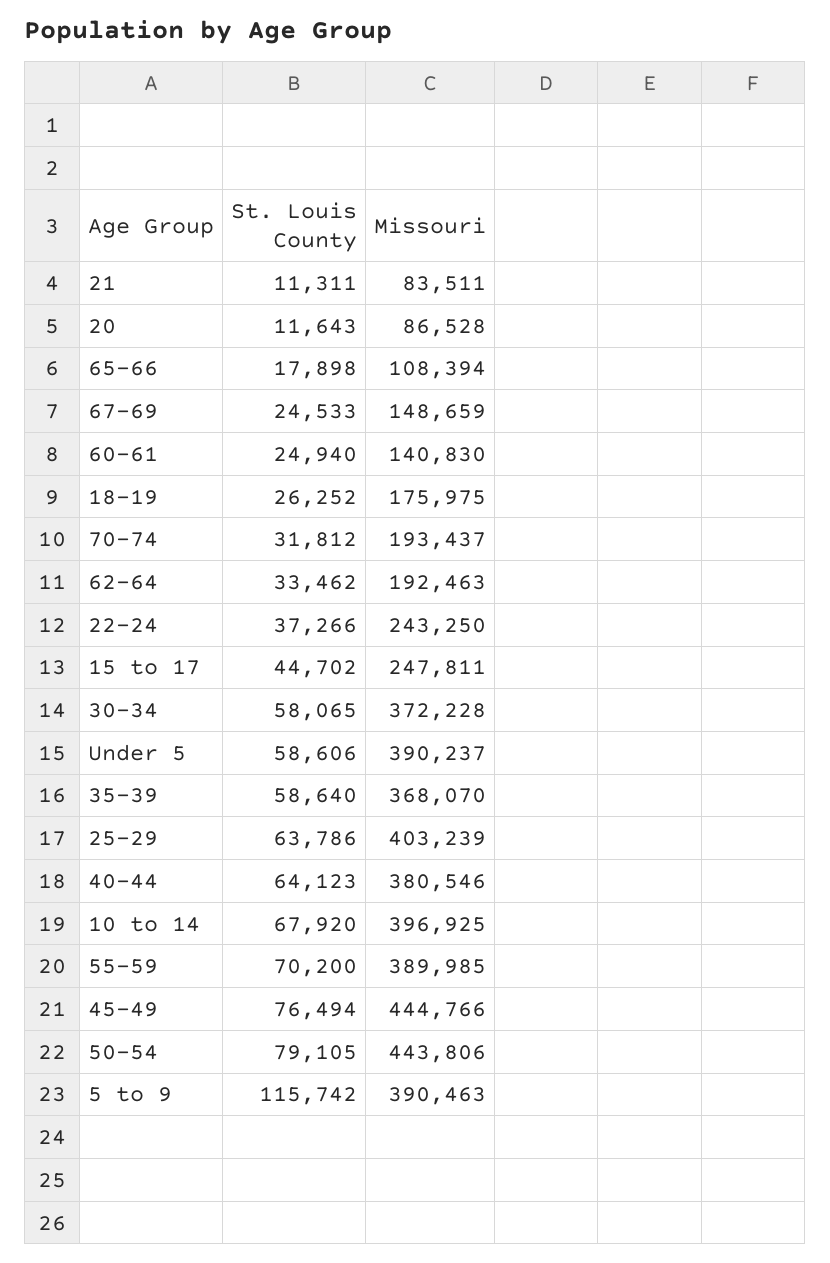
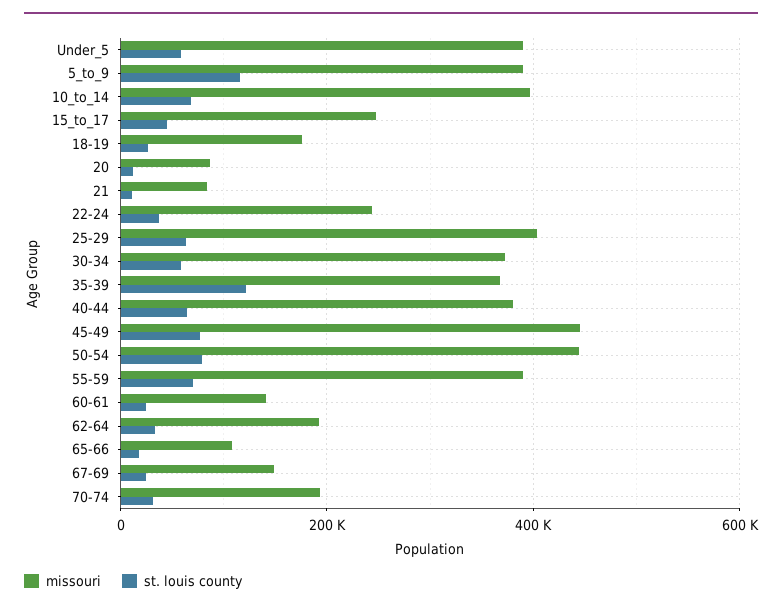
St. Louis County, 35-39: 58640 -> 120000

